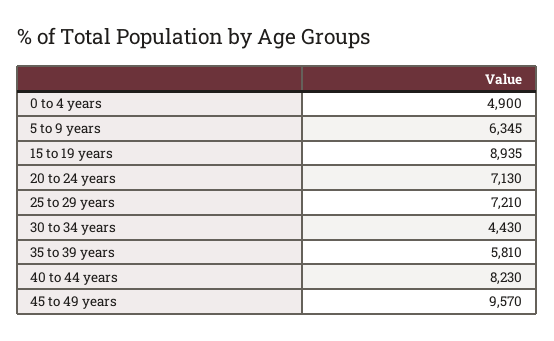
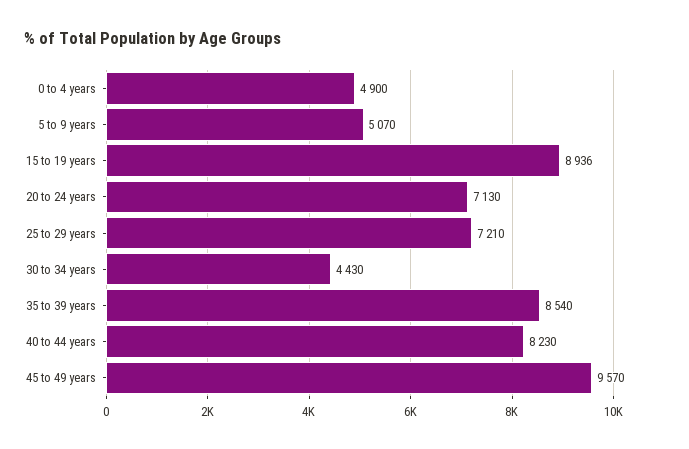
5 to 9 years: 6345 -> 5070
15 to 19 years: 8935 -> 8936
35 to 39 years: 5810 -> 8540

